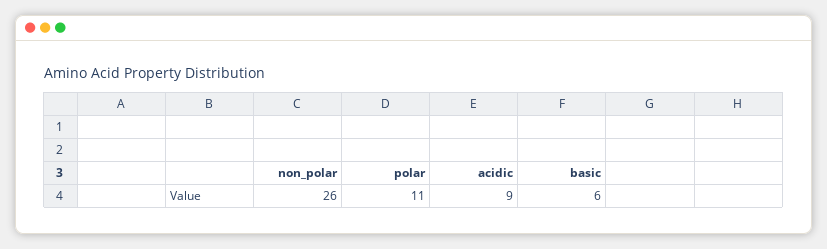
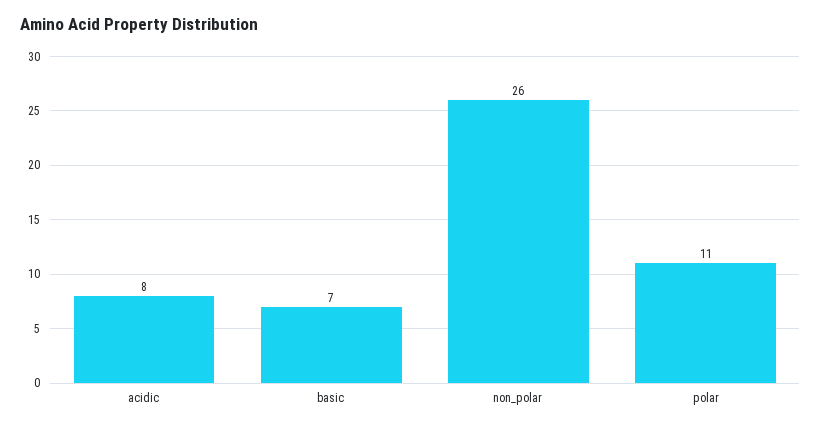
acidic: 9 -> 8
basic: 6 -> 7

